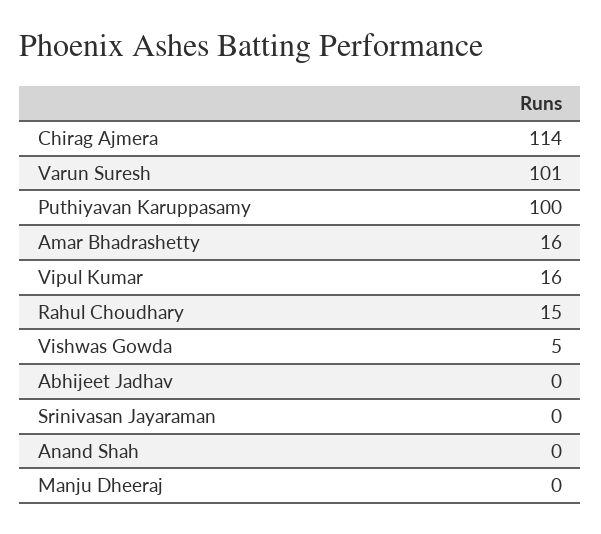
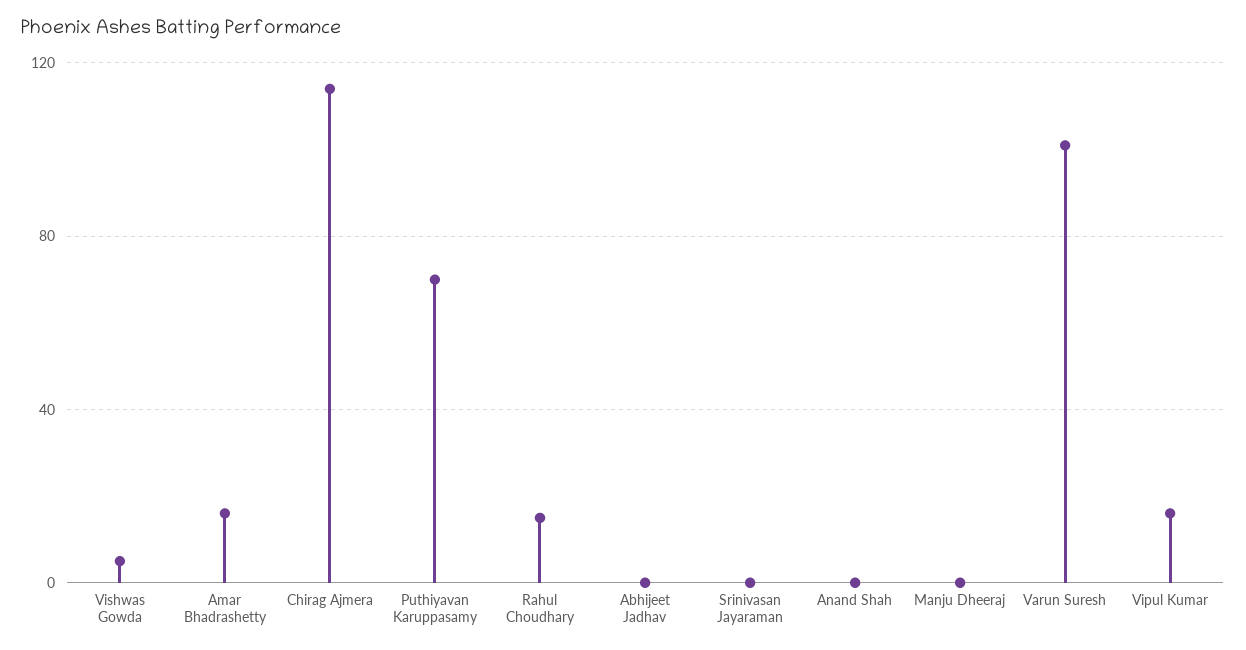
Puthiyavan Karuppasamy: 100 -> 70

